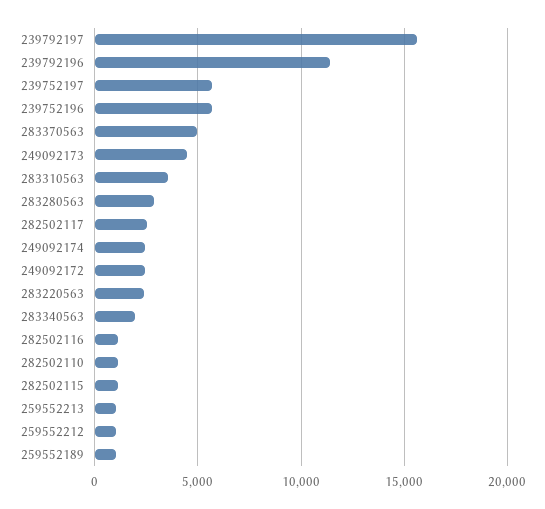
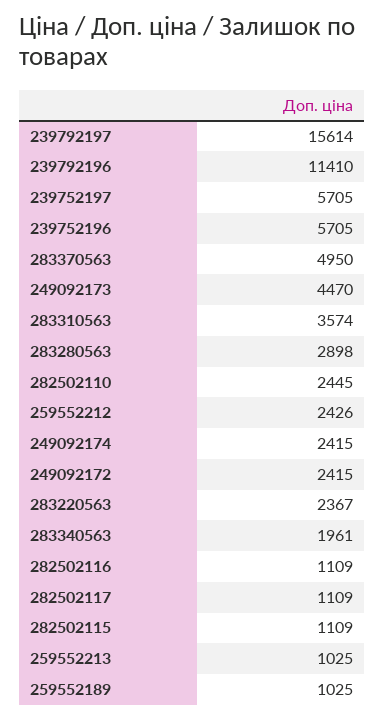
282502117: 2500 -> 1109
282502110: 1000 -> 2445
259552212: 1000 -> 2426

